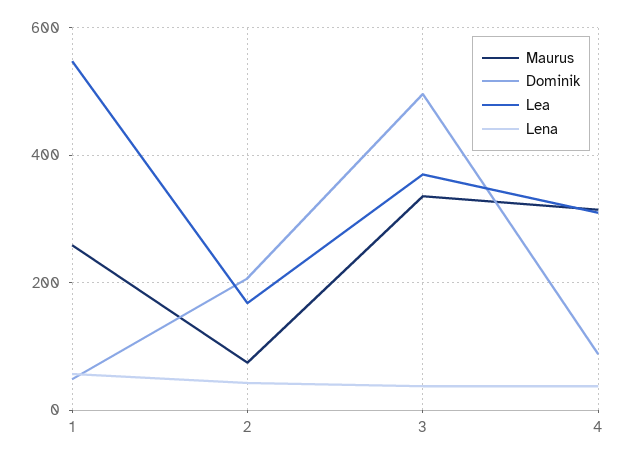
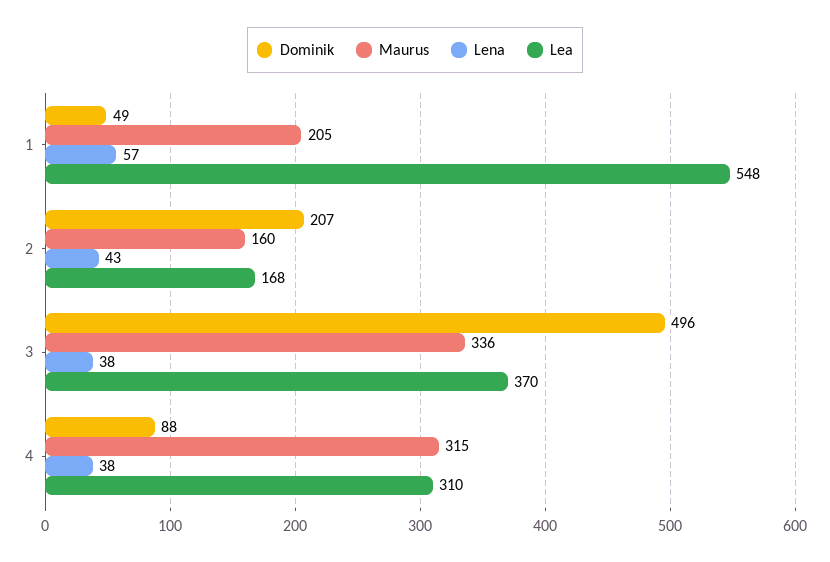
Maurus, 1: 260 -> 205
Maurus, 2: 80 -> 160

